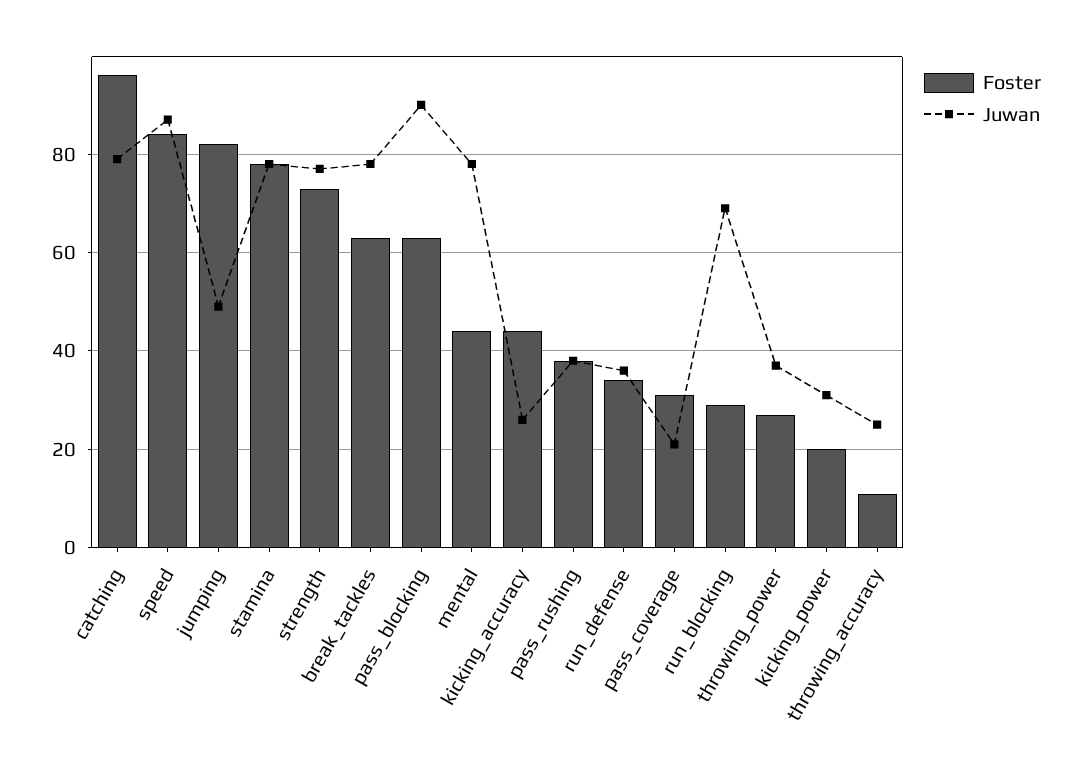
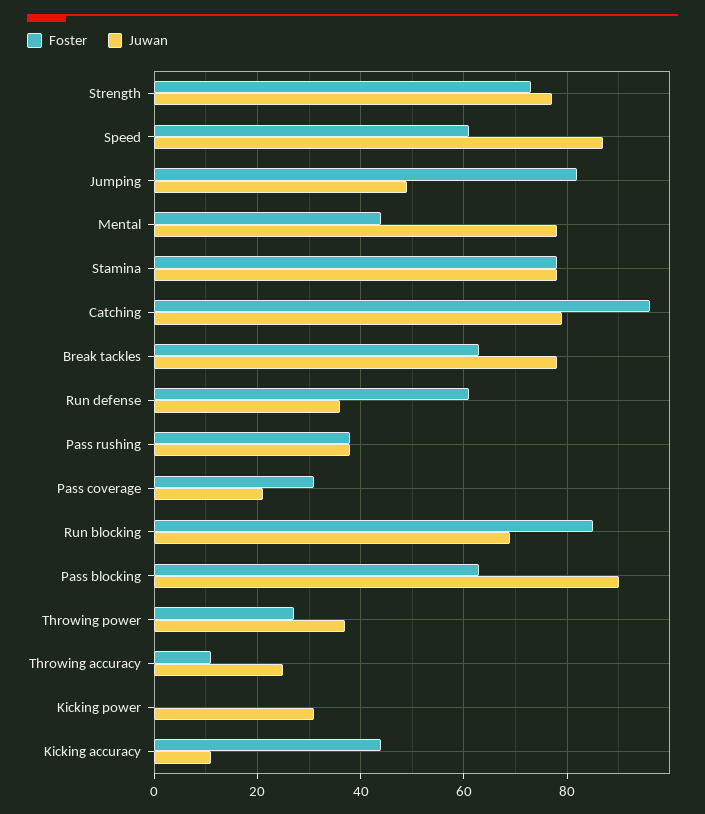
Foster, speed: 85 -> 60
Juwan, kicking_accuracy: 25 -> 10
Foster, run_defense: 35 -> 60
Foster, run_blocking: 30 -> 85
Foster, kicking_power: 20 -> 0

